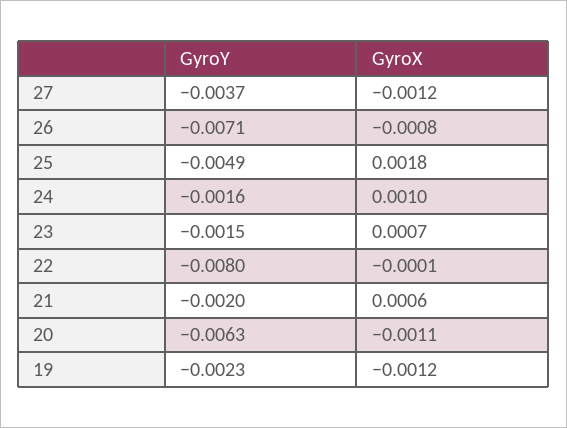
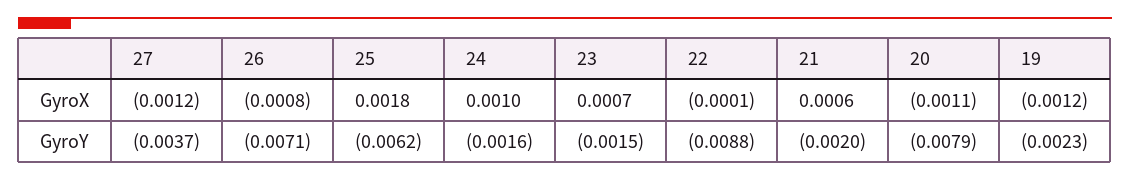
GyroY, 25: -0.0049 -> -0.0062
GyroY, 22: -0.008 -> -0.0088
GyroY, 20: -0.0063 -> -0.0079

